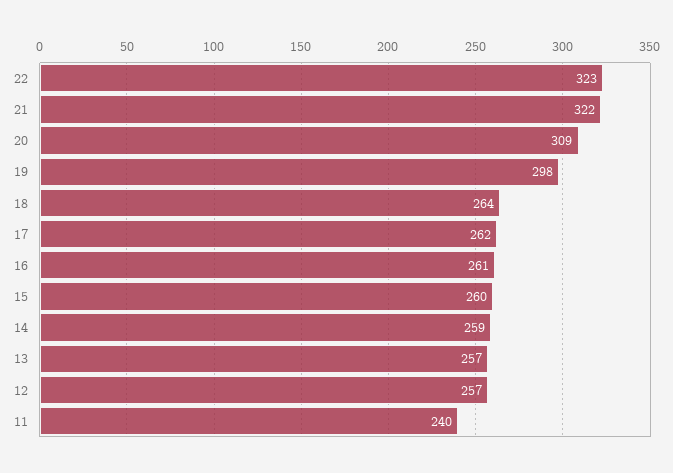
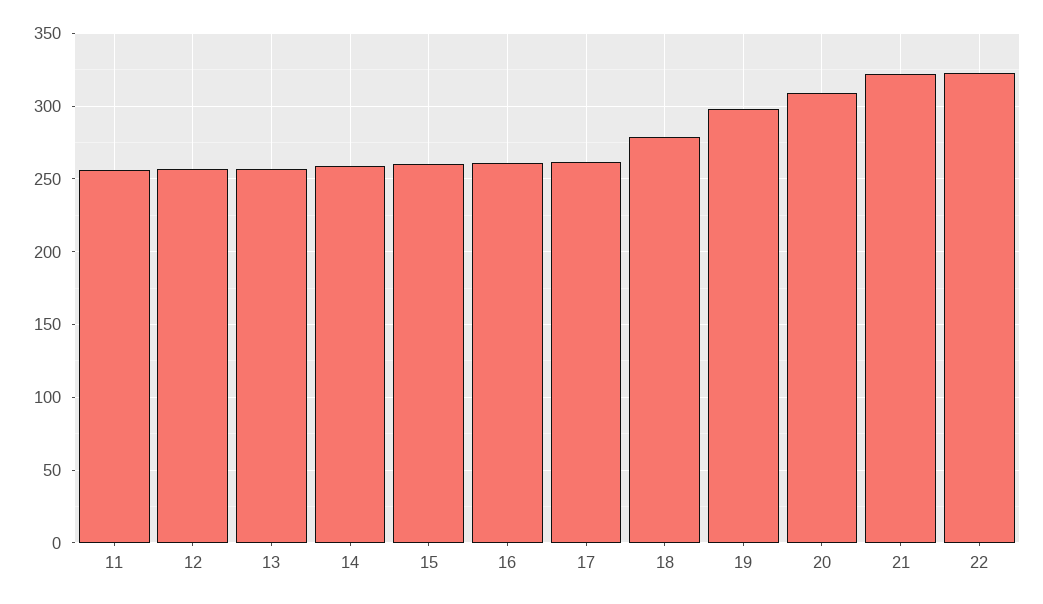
18: 264 -> 280
11: 240 -> 255

